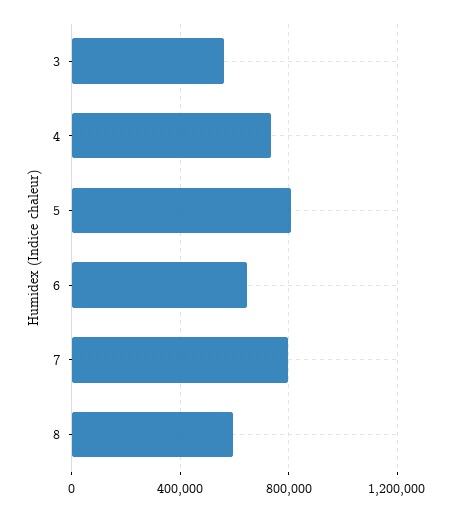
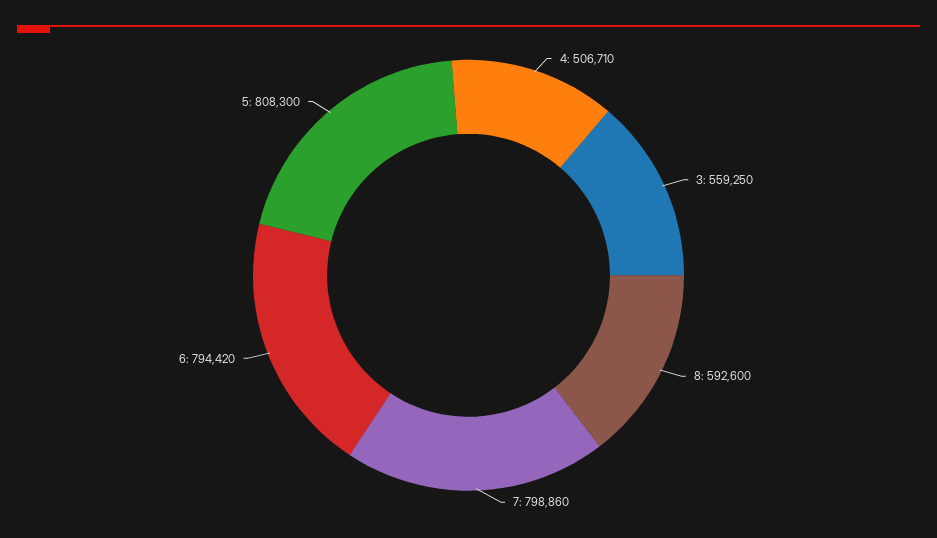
4: 750000 -> 506710
6: 650000 -> 794420

